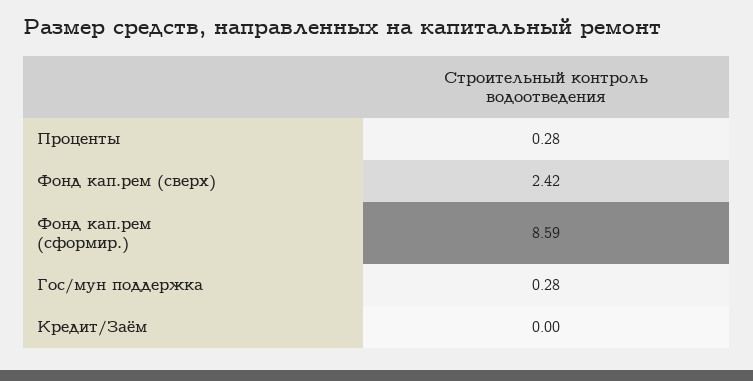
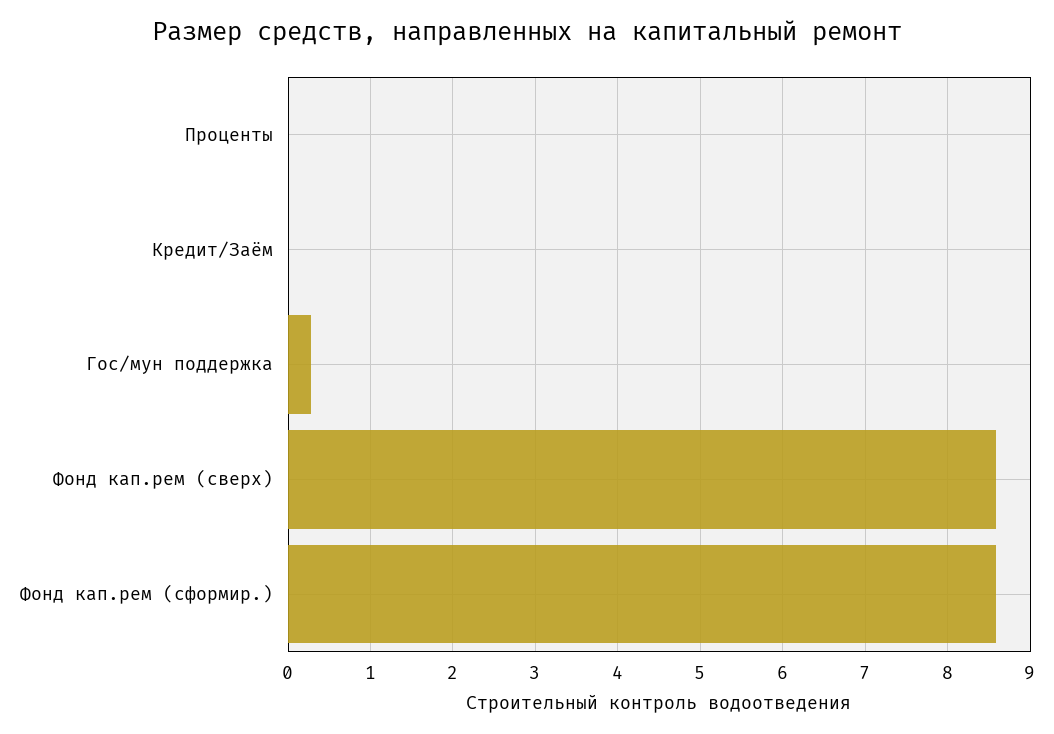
Проценты: 0.28 -> 0
Фонд кап.рем (сверх): 2.42 -> 8.6

